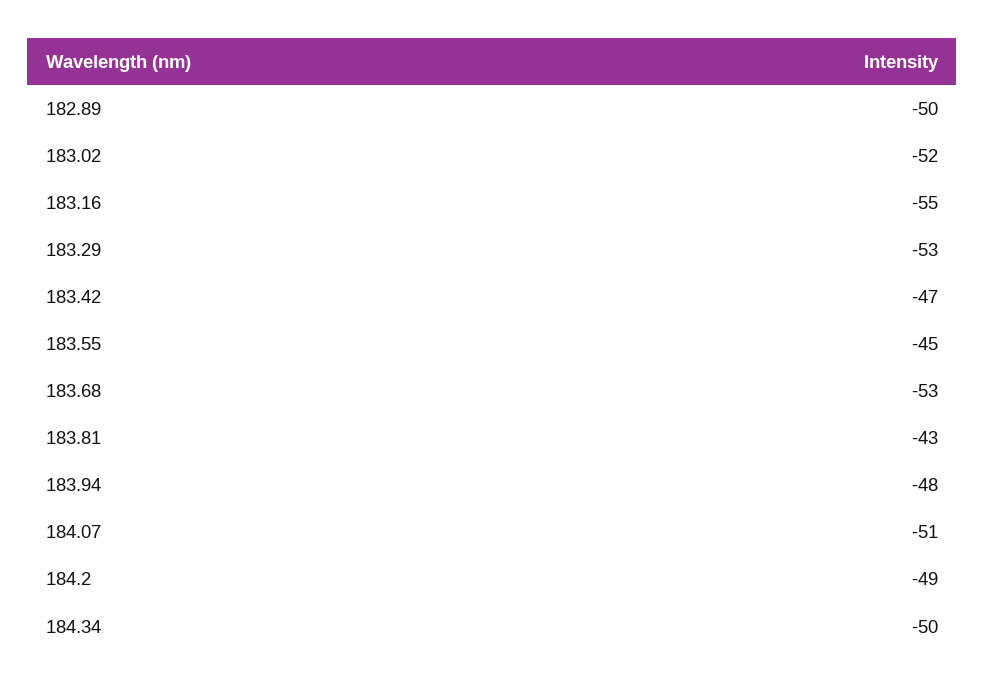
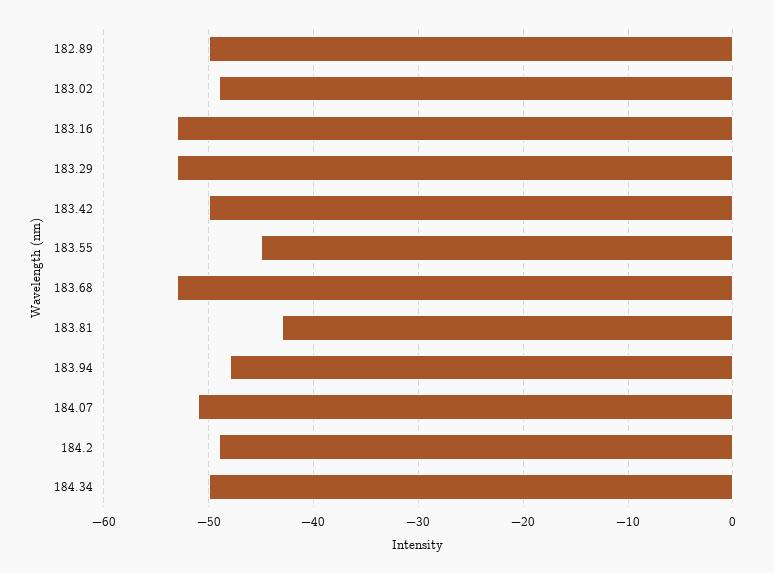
183.02: -52 -> -49
183.16: -55 -> -53
183.42: -47 -> -50

